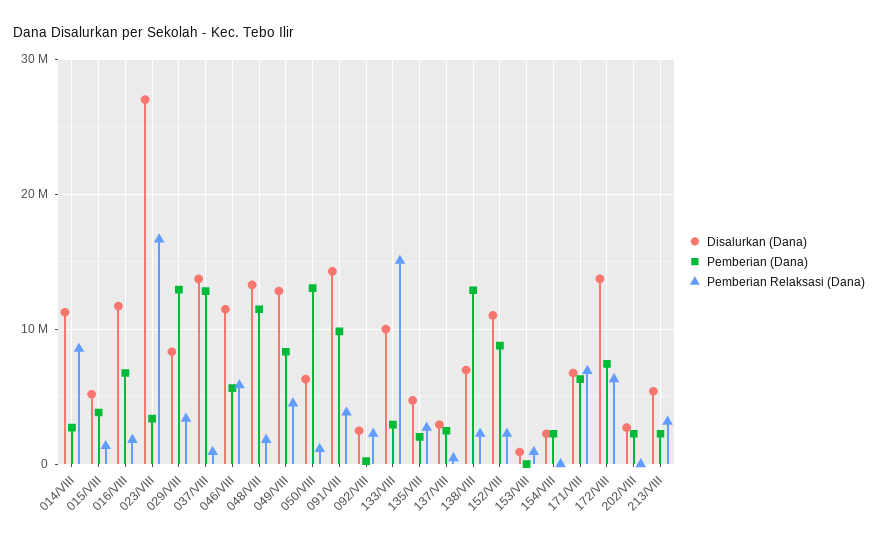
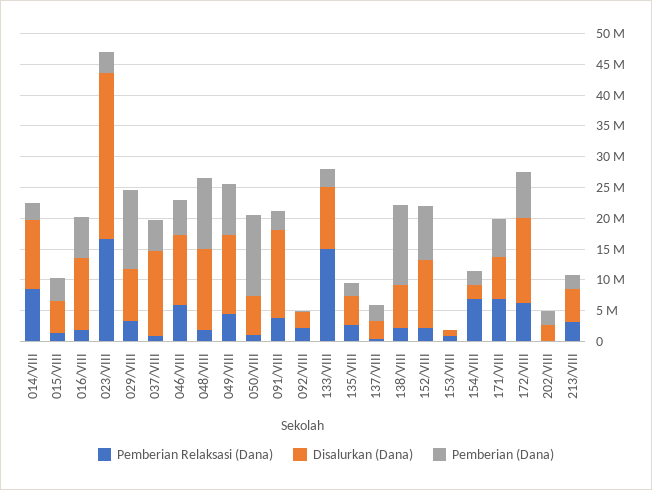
Pemberian (Dana), 037/VIII: 13000000 -> 5000000
Pemberian (Dana), 091/VIII: 10000000 -> 2500000
Pemberian Relaksasi (Dana), 154/VIII: 0 -> 7500000

